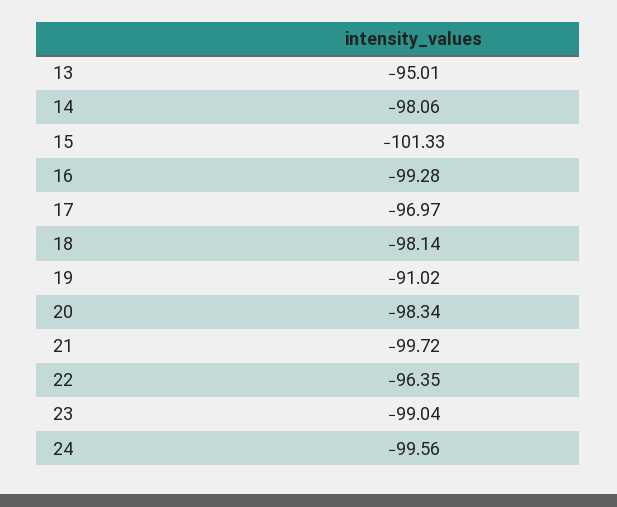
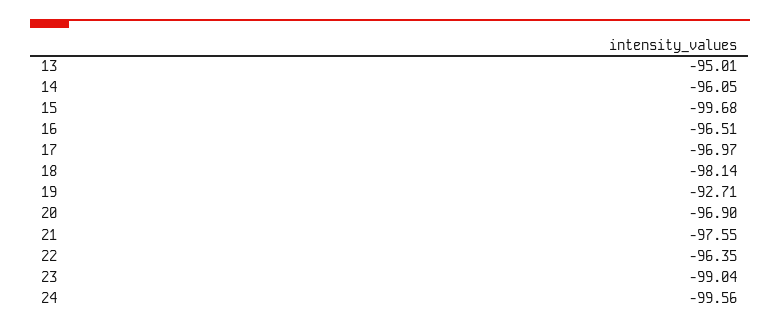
14: -98.06 -> -96.05
15: -101.33 -> -99.68
16: -99.28 -> -96.51
19: -91.02 -> -92.71
20: -98.34 -> -96.9
21: -99.72 -> -97.55

